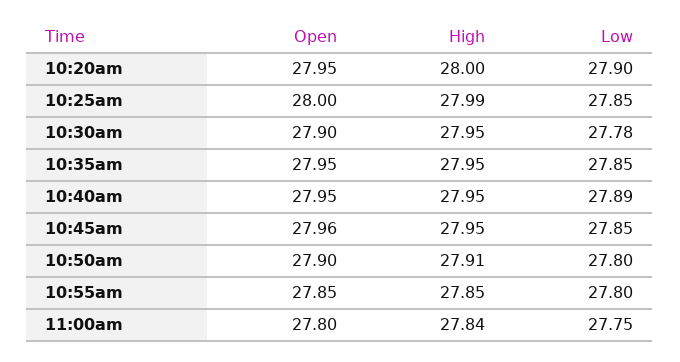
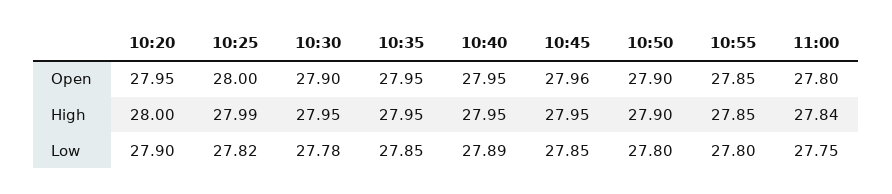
Low, 10:25am: 27.85 -> 27.82
High, 10:50am: 27.91 -> 27.9

